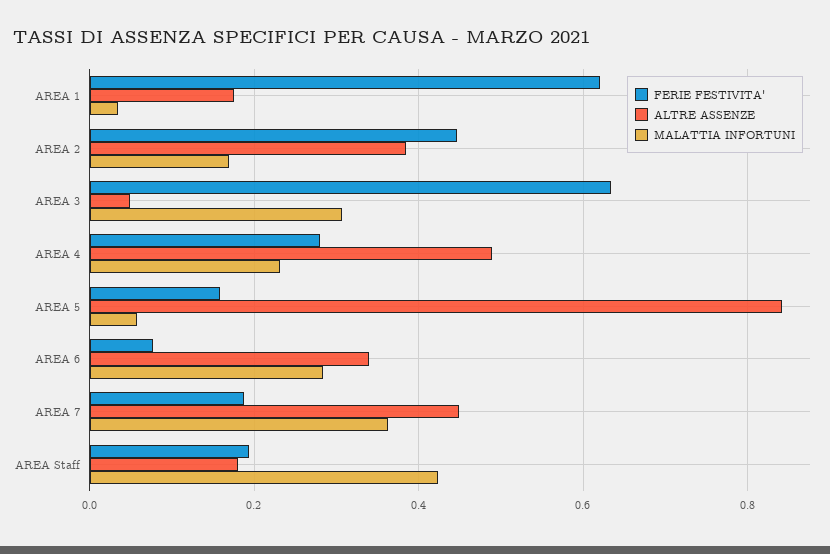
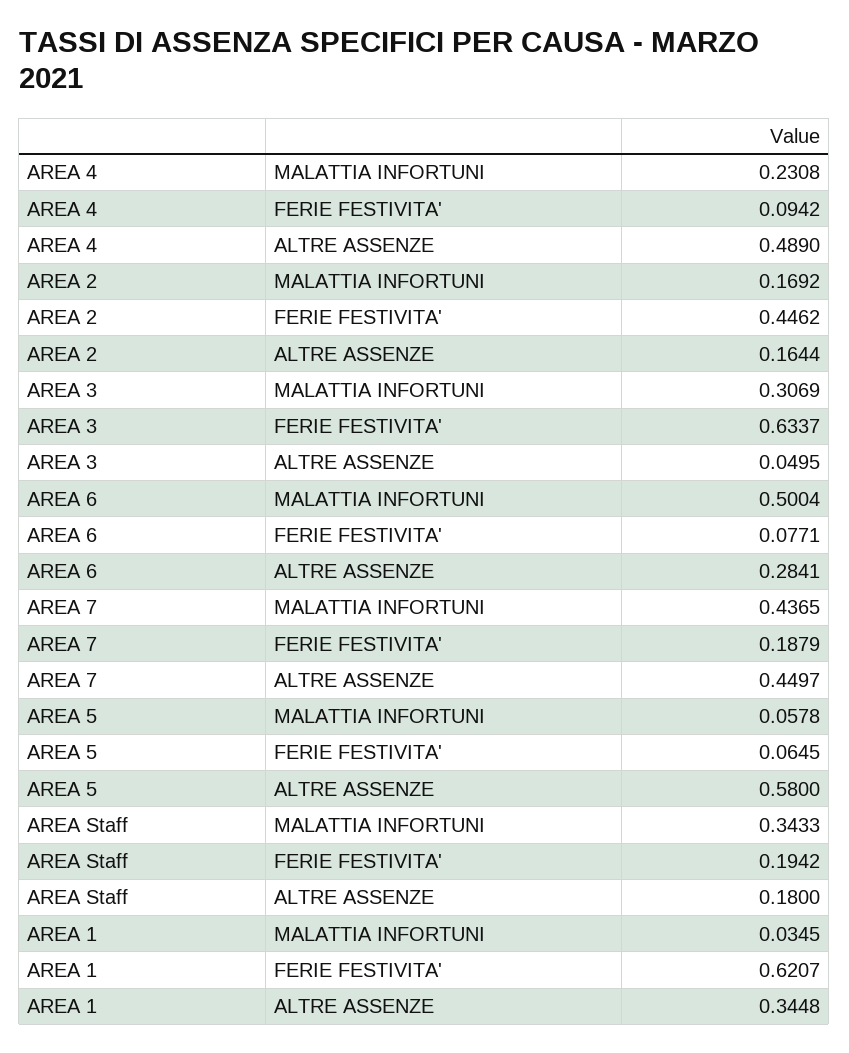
ALTRE ASSENZE, AREA 1: 0.18 -> 0.3448
ALTRE ASSENZE, AREA 2: 0.38 -> 0.1644
FERIE FESTIVITA', AREA 4: 0.28 -> 0.0942
FERIE FESTIVITA', AREA 5: 0.16 -> 0.0645
ALTRE ASSENZE, AREA 5: 0.84 -> 0.58
ALTRE ASSENZE, AREA 6: 0.34 -> 0.2841
MALATTIA INFORTUNI, AREA 6: 0.28 -> 0.5004
MALATTIA INFORTUNI, AREA 7: 0.36 -> 0.4365
MALATTIA INFORTUNI, AREA Staff: 0.42 -> 0.3433

